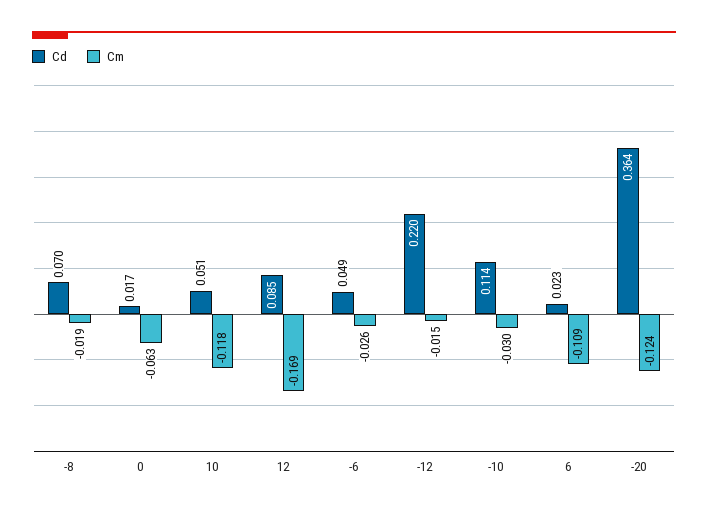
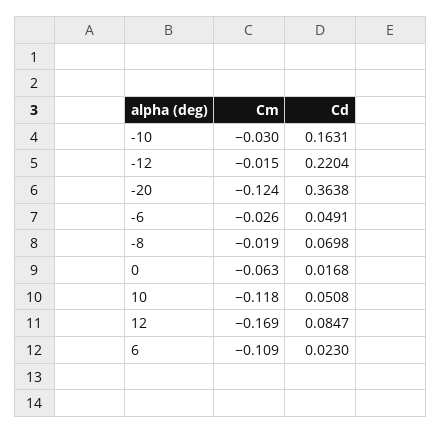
Cd, -10: 0.114 -> 0.1631

